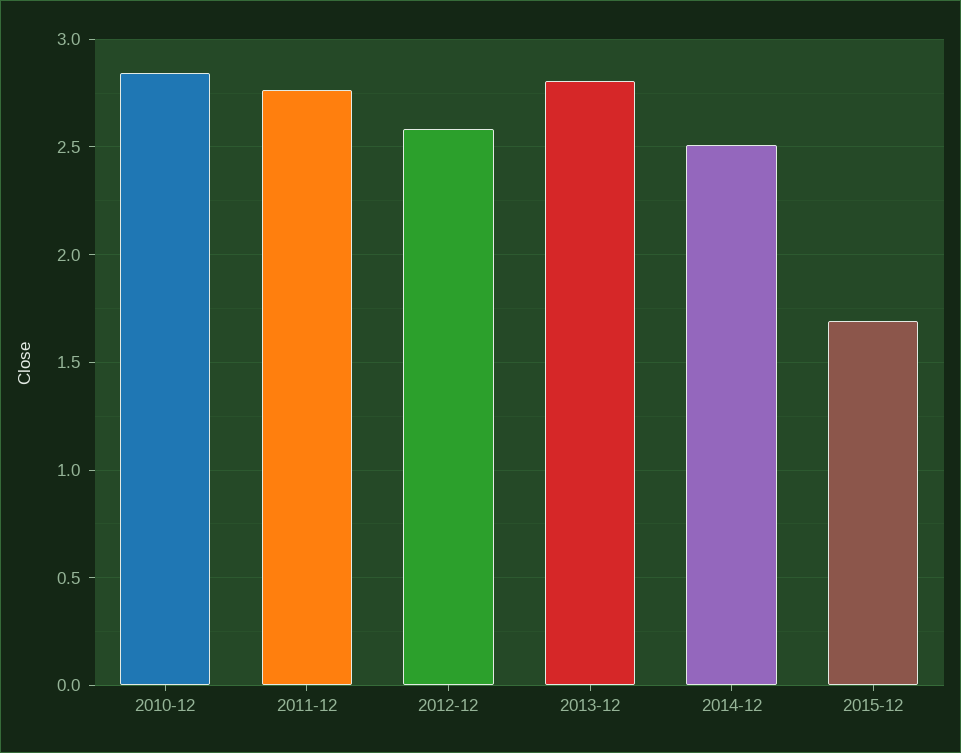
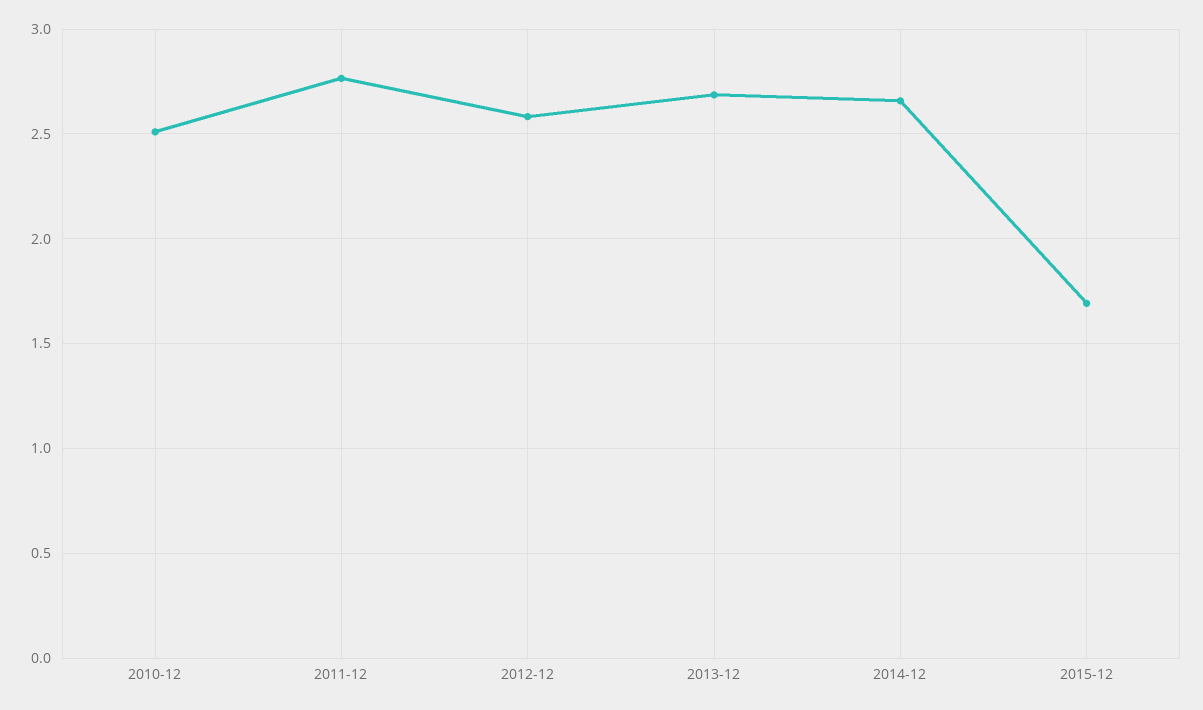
2010-12: 2.85 -> 2.5
2013-12: 2.8 -> 2.7
2014-12: 2.5 -> 2.65

